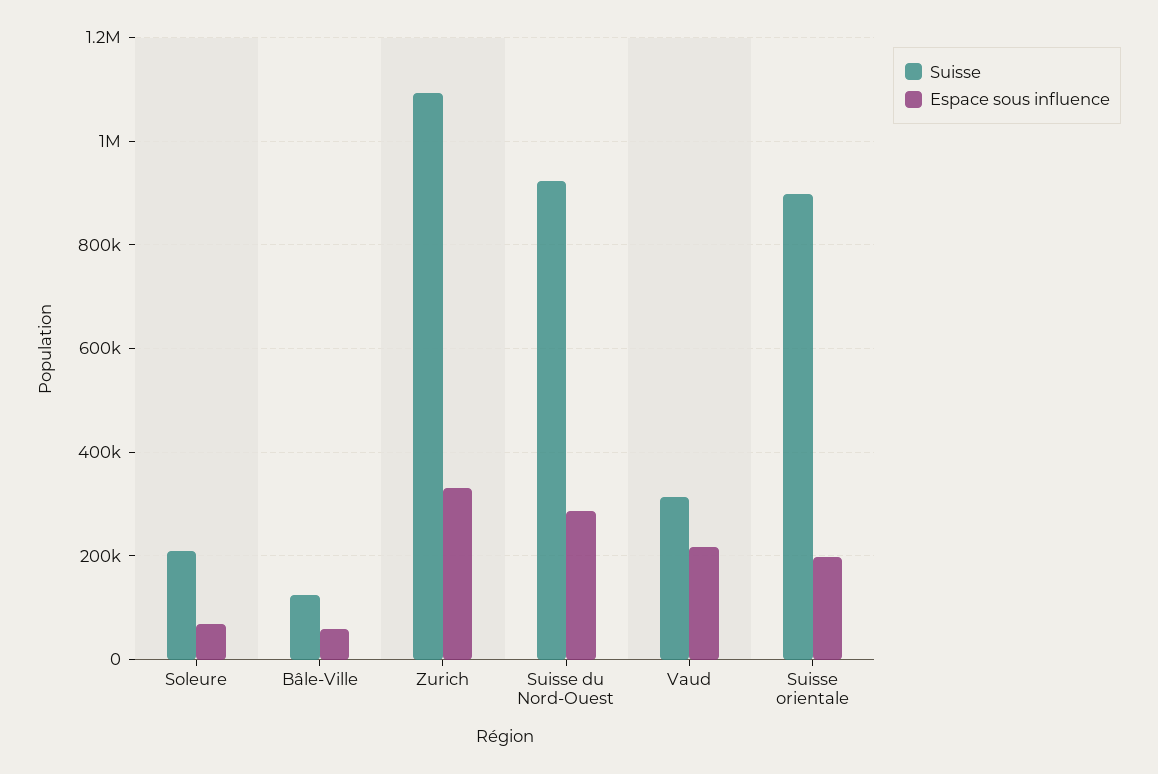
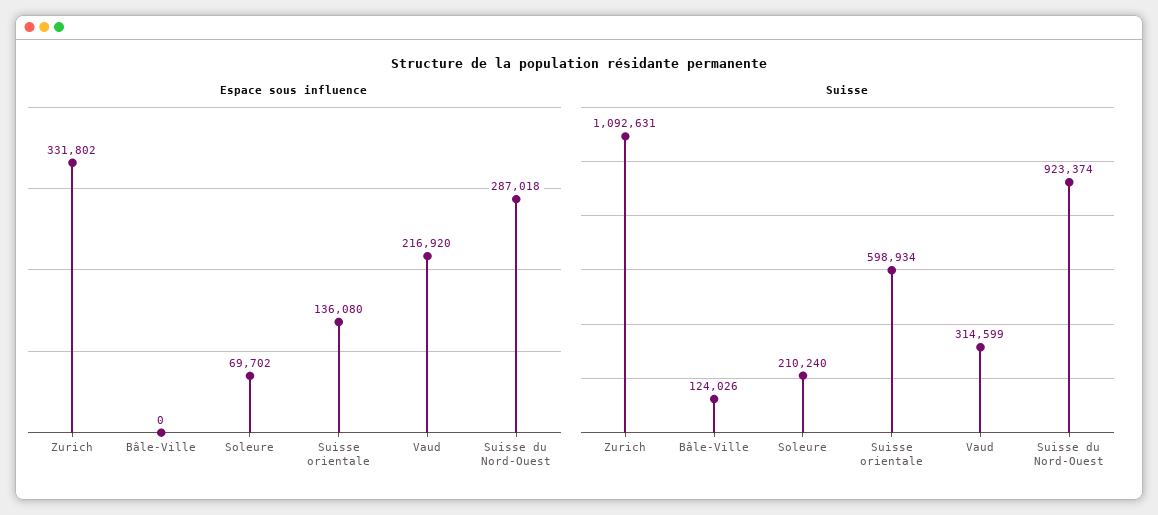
Espace sous influence, Bâle-Ville: 60000 -> 0
Suisse, Suisse orientale: 900000 -> 598934
Espace sous influence, Suisse orientale: 200000 -> 136080

